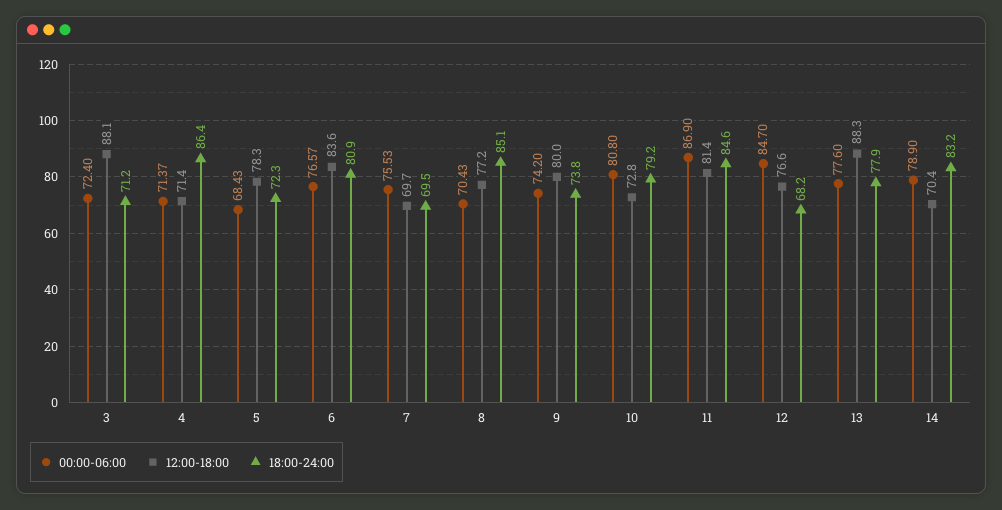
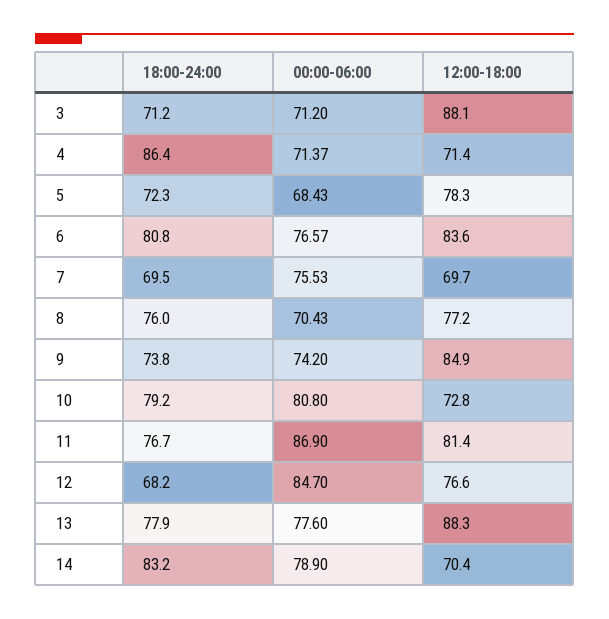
00:00-06:00, 3: 72.4 -> 71.2
18:00-24:00, 6: 80.9 -> 80.8
18:00-24:00, 8: 85.1 -> 76
12:00-18:00, 9: 80 -> 84.9
18:00-24:00, 11: 84.6 -> 76.7

